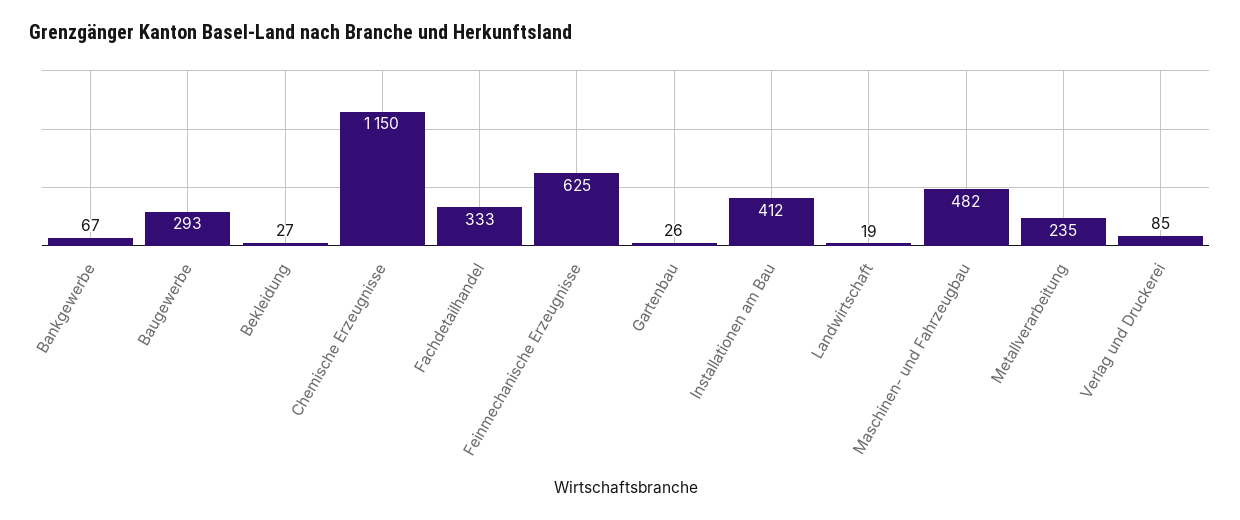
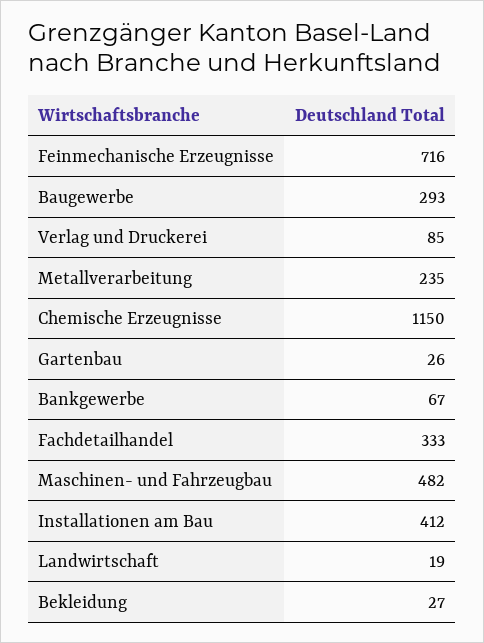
Feinmechanische Erzeugnisse: 625 -> 716

